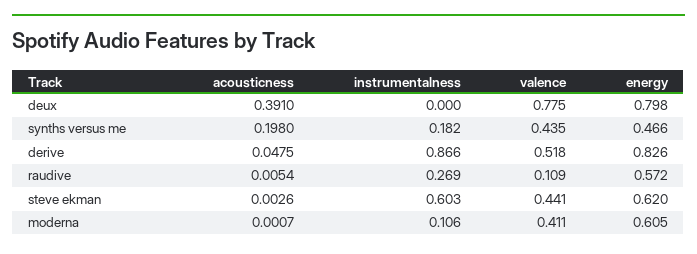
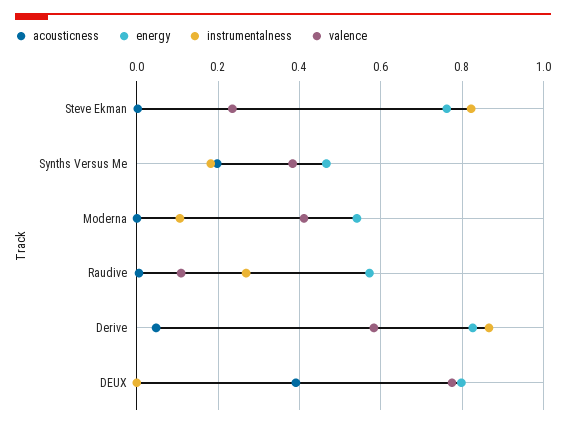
valence, synths versus me: 0.435 -> 0.38
valence, derive: 0.518 -> 0.58
instrumentalness, steve ekman: 0.603 -> 0.82
valence, steve ekman: 0.441 -> 0.24
energy, steve ekman: 0.62 -> 0.76
energy, moderna: 0.605 -> 0.54

